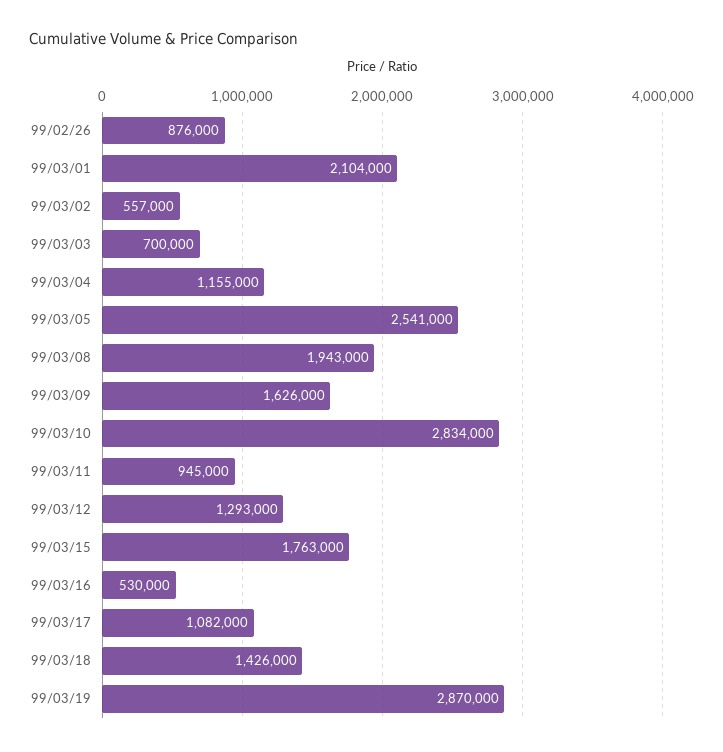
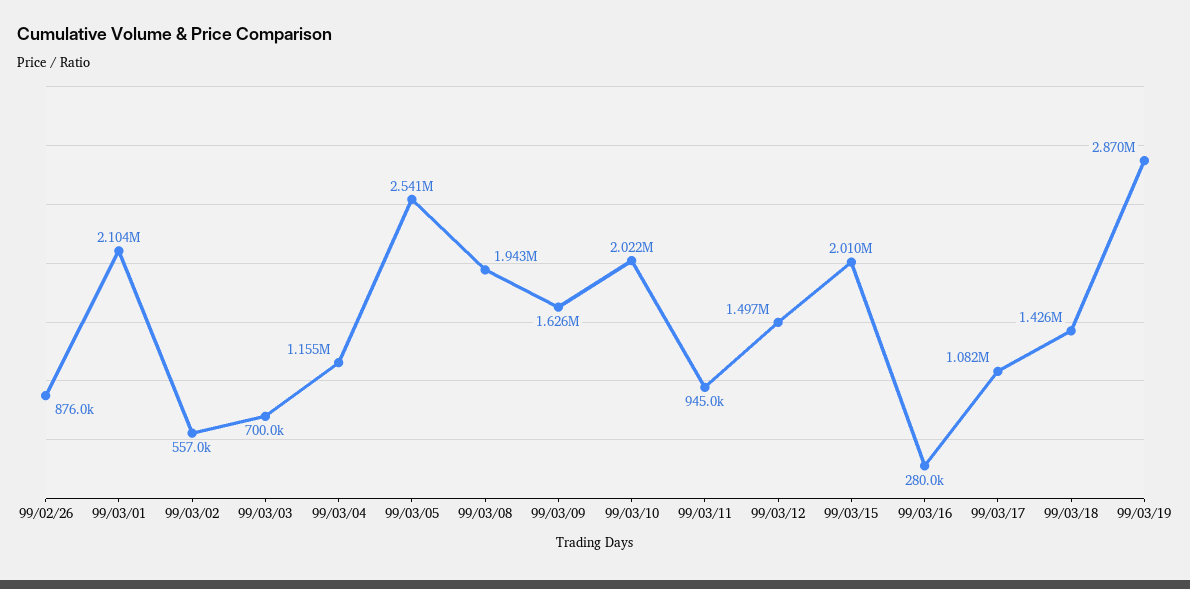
99/03/10: 2834000 -> 2022000
99/03/12: 1293000 -> 1497000
99/03/15: 1763000 -> 2010000
99/03/16: 530000 -> 280000

